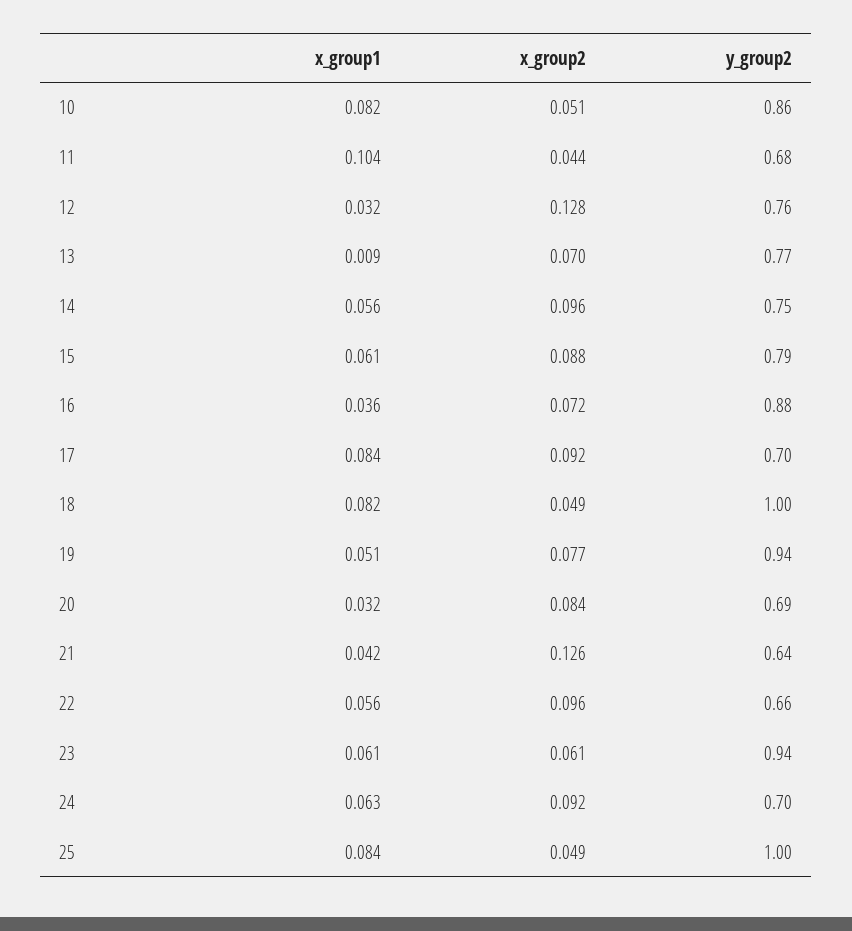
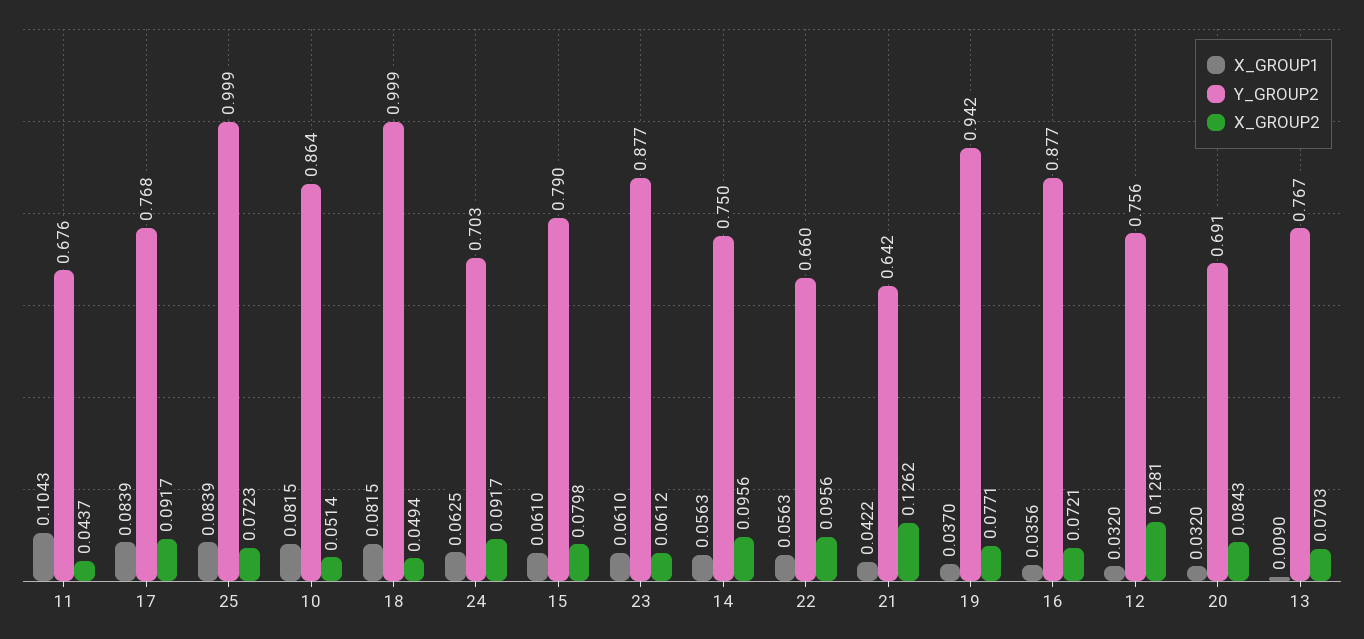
x_group2, 15: 0.088 -> 0.0798
y_group2, 17: 0.7 -> 0.768
x_group1, 19: 0.051 -> 0.037
y_group2, 23: 0.94 -> 0.877
x_group2, 25: 0.049 -> 0.0723

